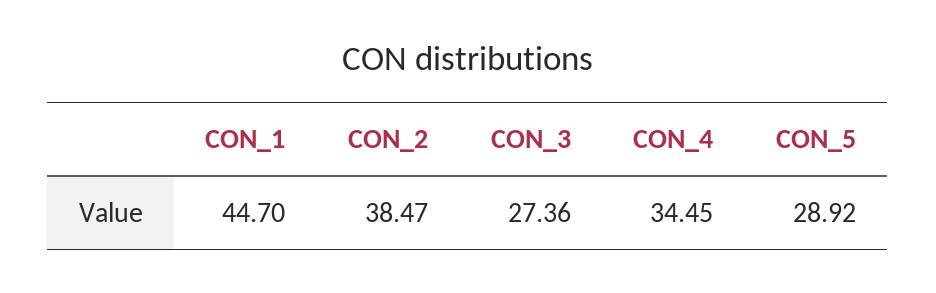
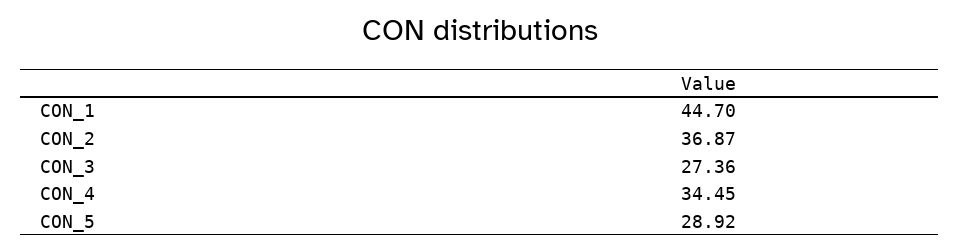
CON_2: 38.47 -> 36.87

